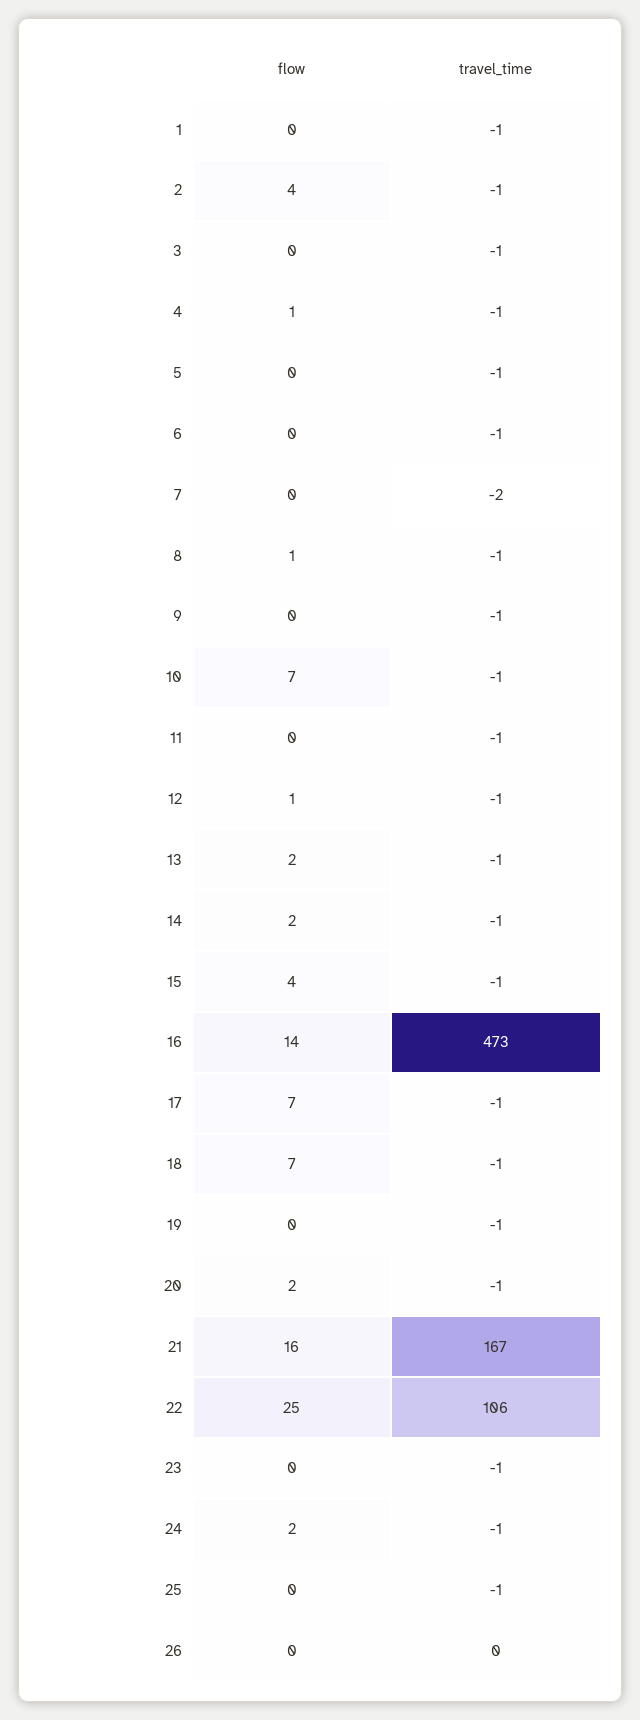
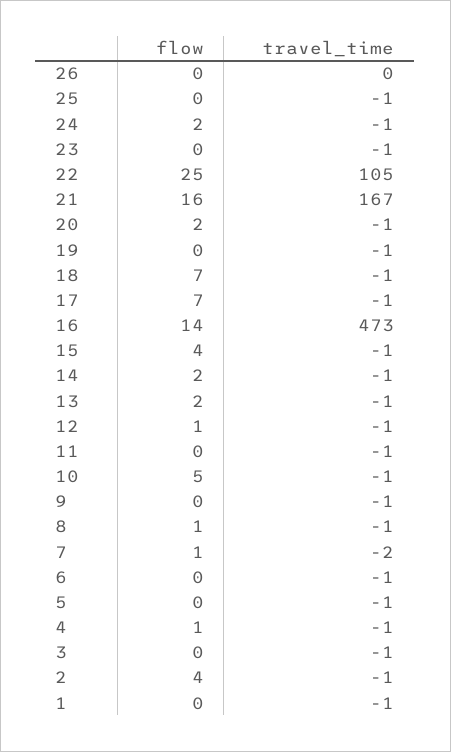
flow, 7: 0 -> 1
flow, 10: 7 -> 5
travel_time, 22: 106 -> 105

